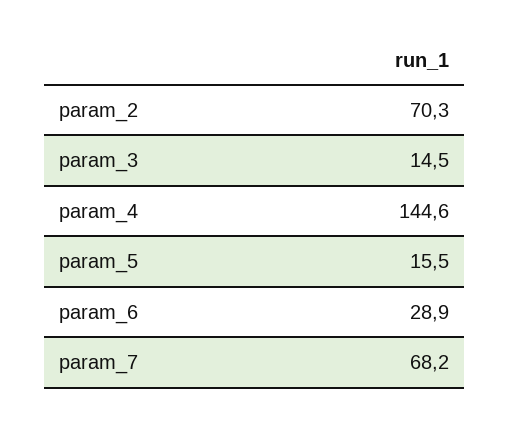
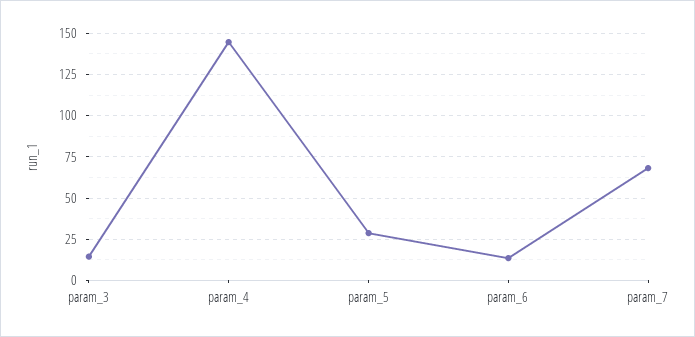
param_2: 70.3 -> none
param_5: 15.5 -> 30
param_6: 28.9 -> 15

